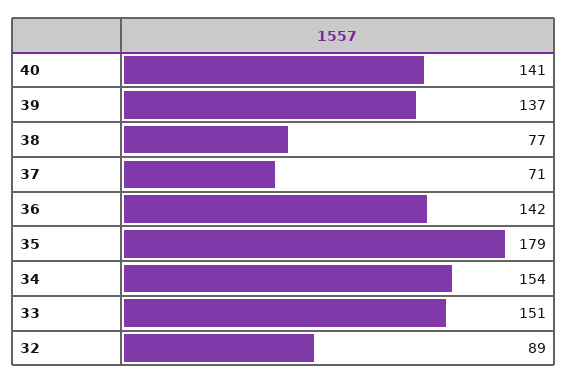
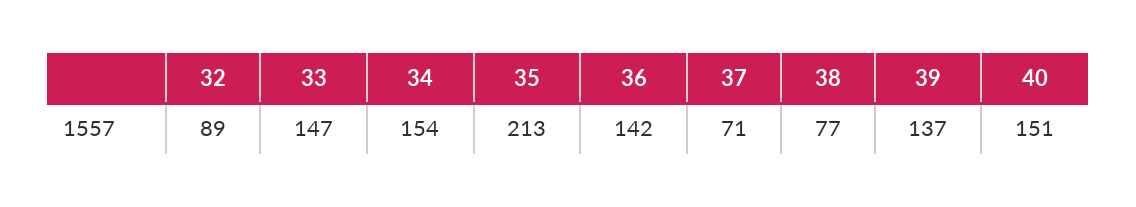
40: 141 -> 151
35: 179 -> 213
33: 151 -> 147

